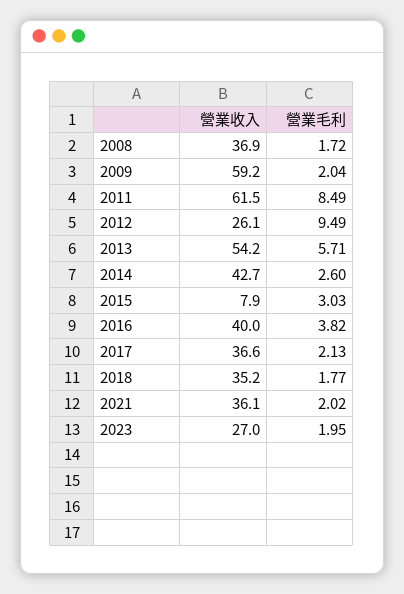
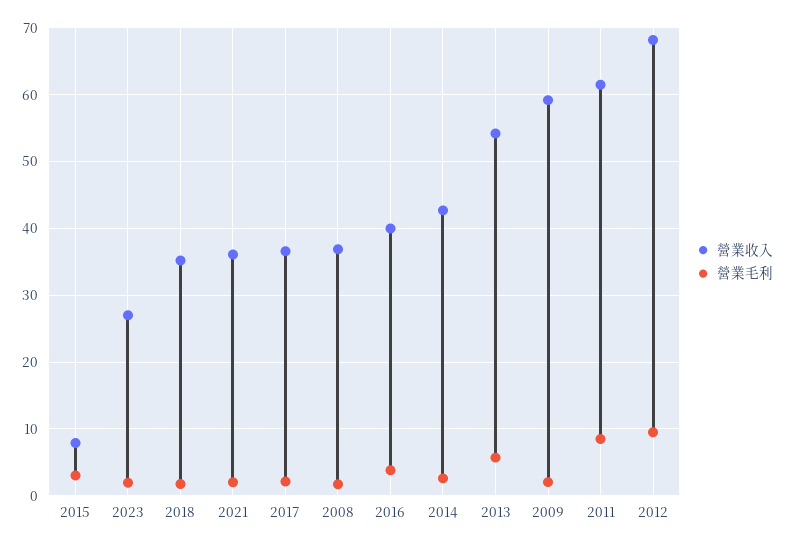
營業收入, 2012: 26.1 -> 68

